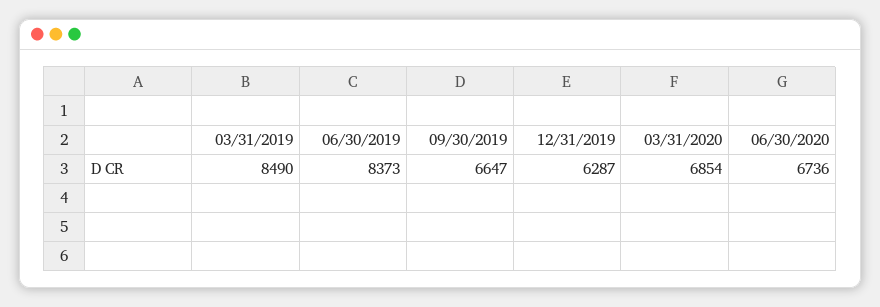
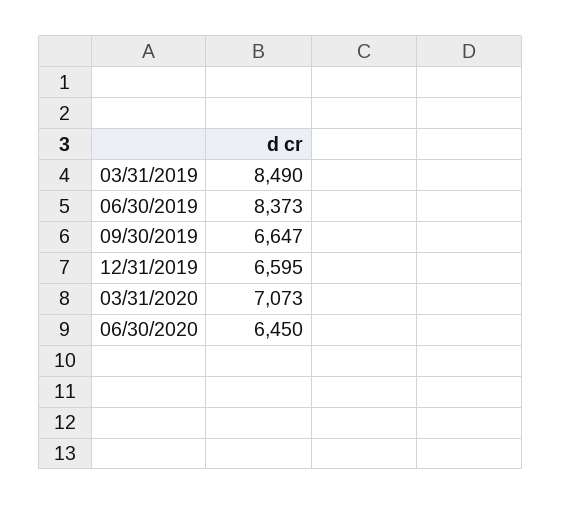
12/31/2019: 6287 -> 6595
03/31/2020: 6854 -> 7073
06/30/2020: 6736 -> 6450

